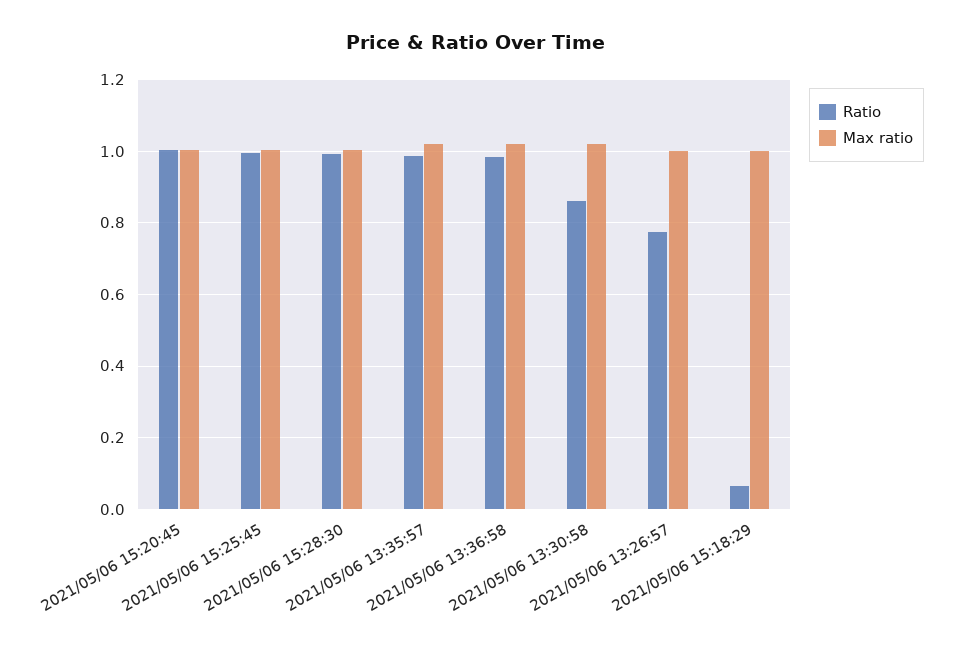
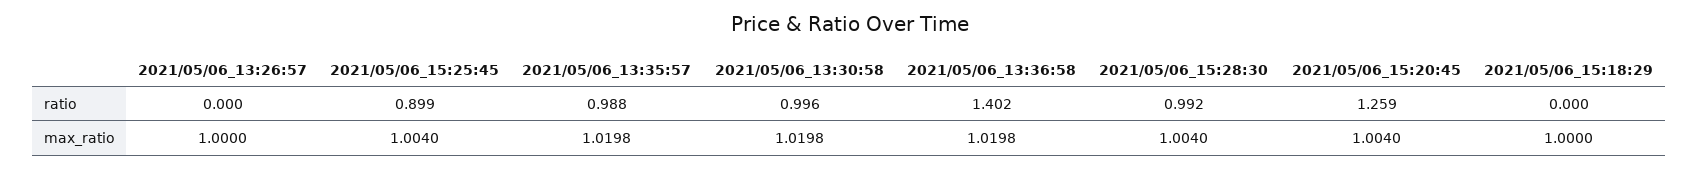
Ratio, 2021/05/06 15:20:45: 1 -> 1.259
Ratio, 2021/05/06 15:25:45: 1 -> 0.899
Ratio, 2021/05/06 13:36:58: 0.98 -> 1.402
Ratio, 2021/05/06 13:30:58: 0.86 -> 0.996
Ratio, 2021/05/06 13:26:57: 0.78 -> 0
Ratio, 2021/05/06 15:18:29: 0.06 -> 0

